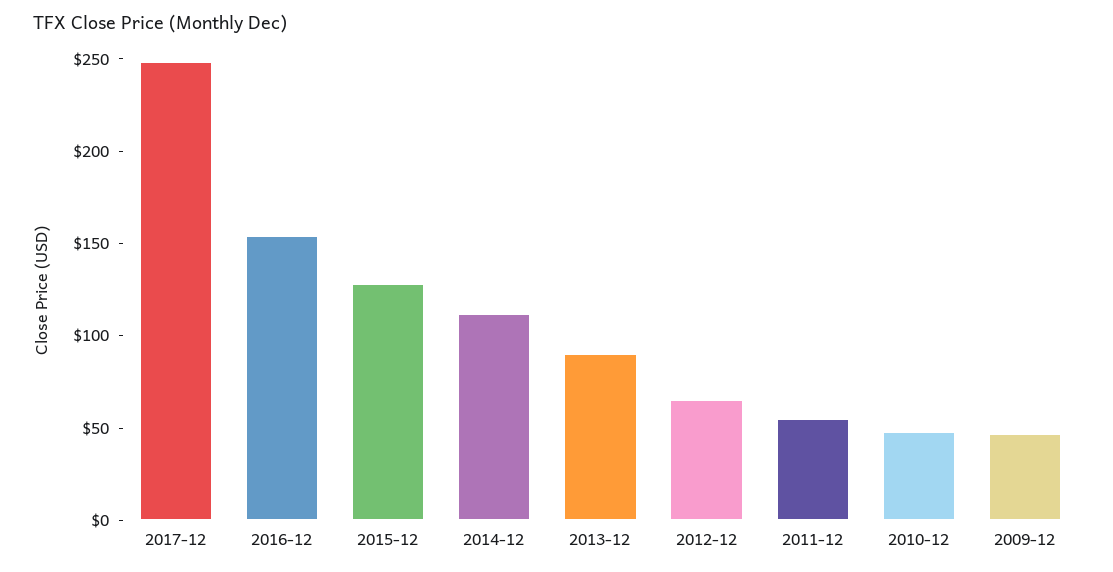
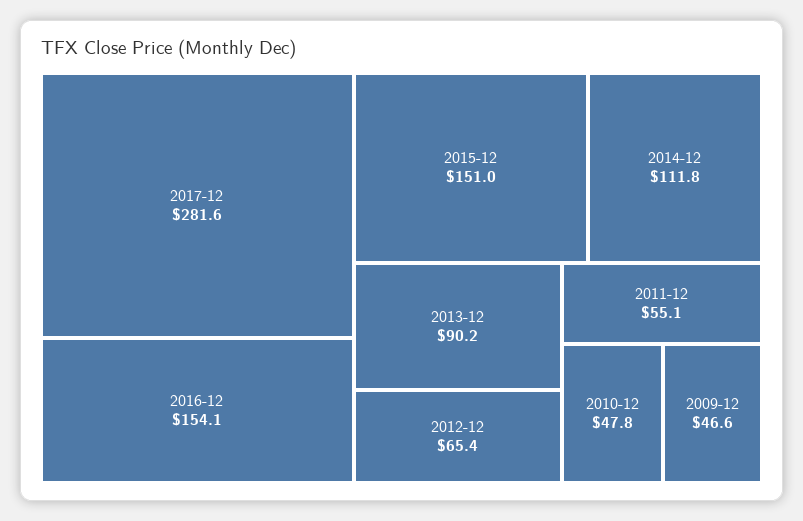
2017-12: 250 -> 281.6
2015-12: 130 -> 151

